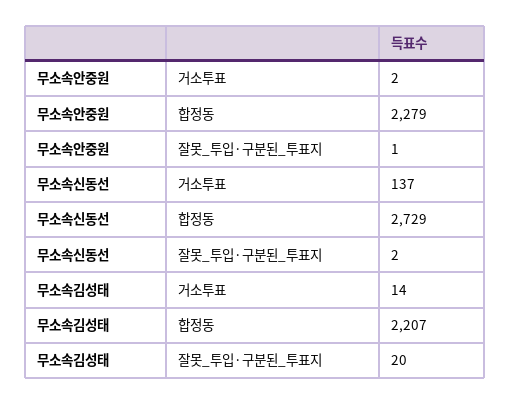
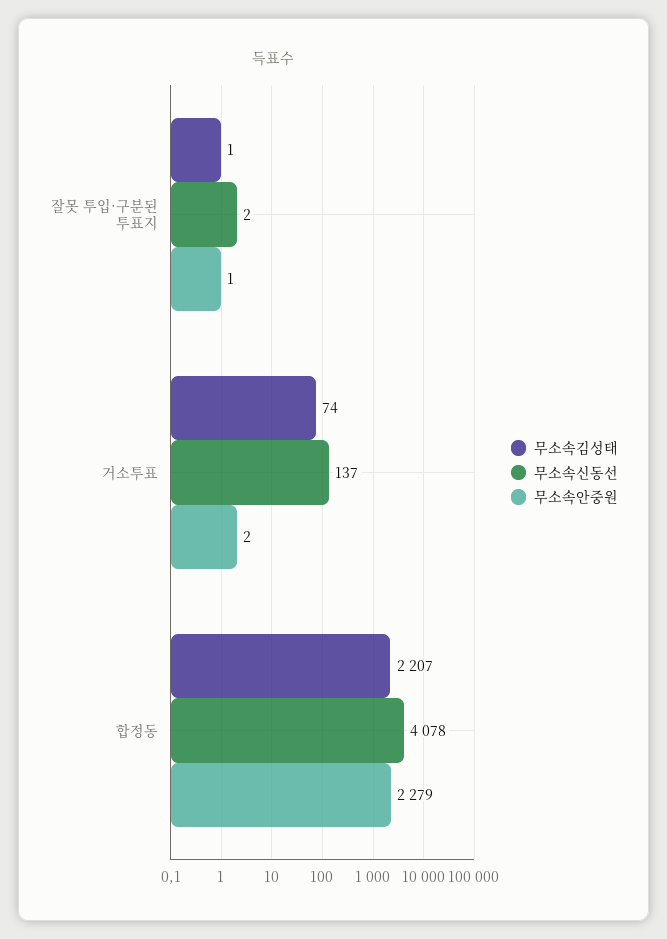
무소속신동선, 합정동: 2729 -> 4078
무소속김성태, 거소투표: 14 -> 74
무소속김성태, 잘못_투입·구분된_투표지: 20 -> 1

